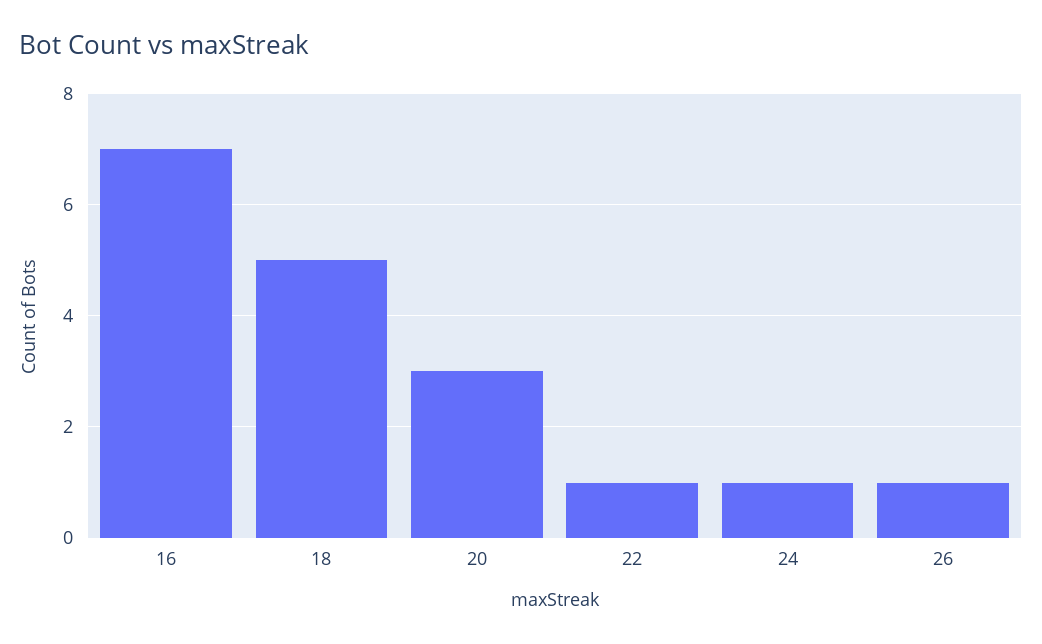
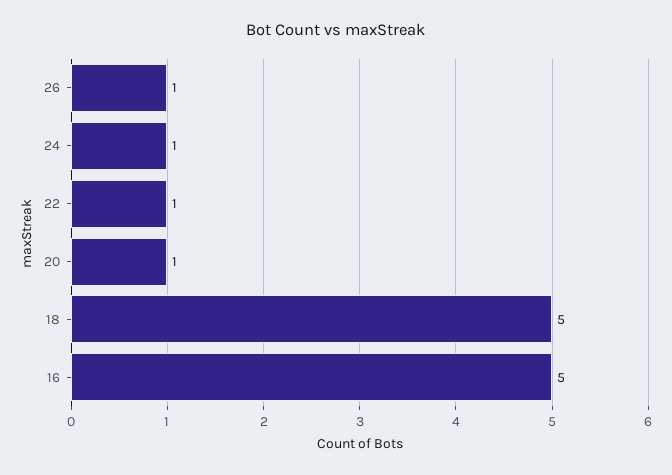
16: 7 -> 5
20: 3 -> 1

